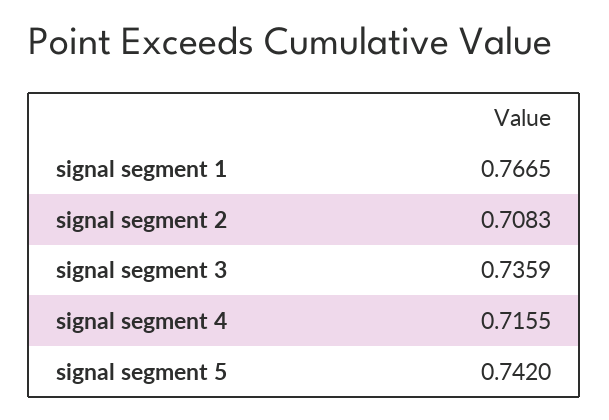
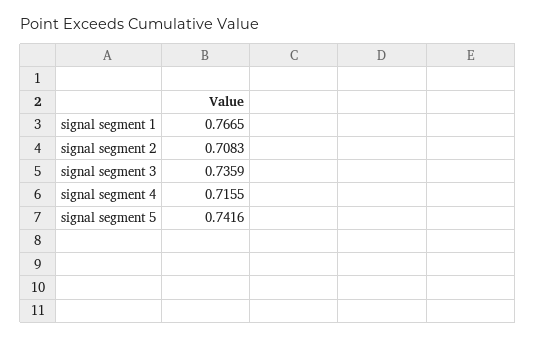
signal segment 5: 0.742 -> 0.7416

